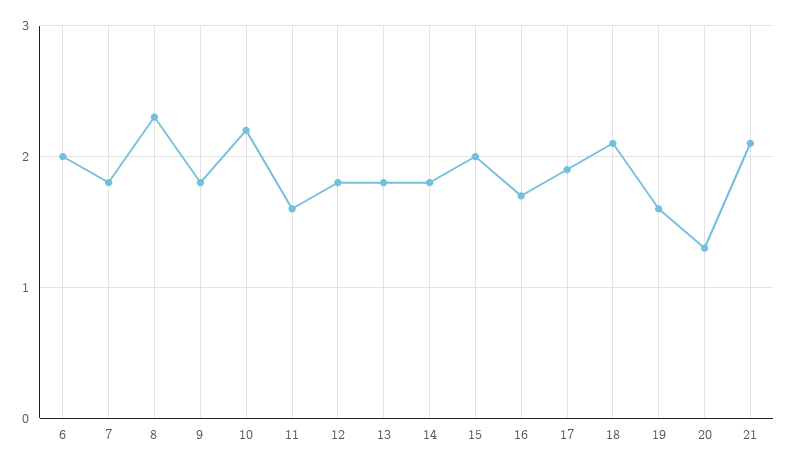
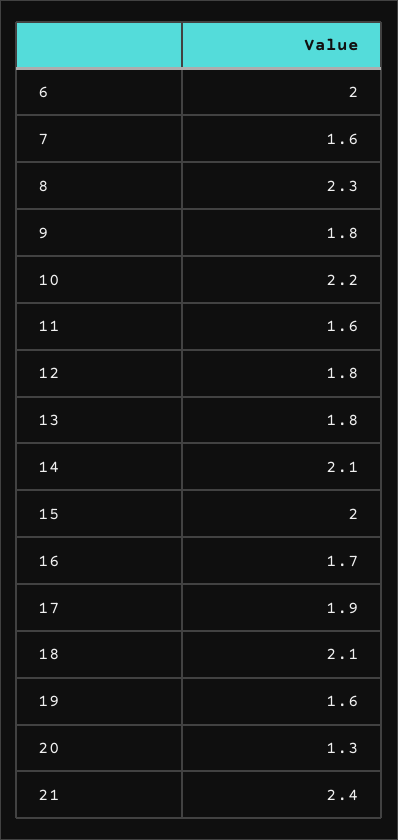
7: 1.8 -> 1.6
14: 1.8 -> 2.1
21: 2.1 -> 2.4

